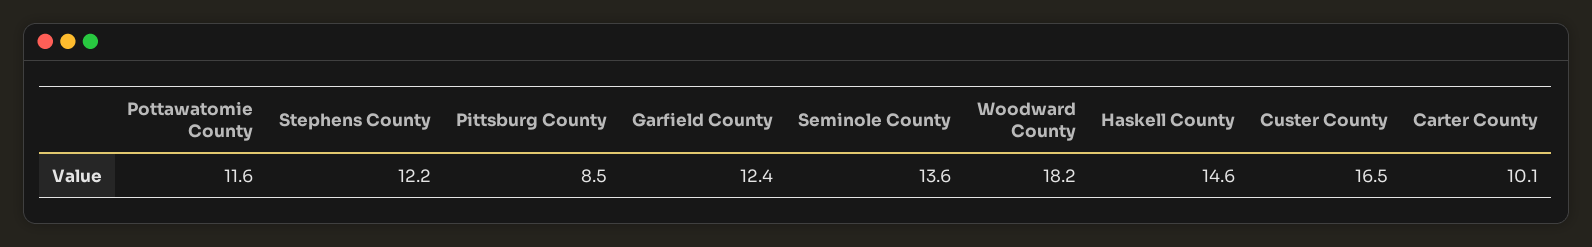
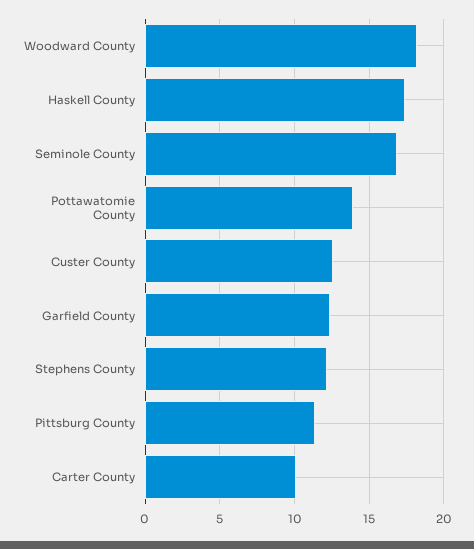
Pottawatomie County: 11.6 -> 14
Pittsburg County: 8.5 -> 11.5
Seminole County: 13.6 -> 17
Haskell County: 14.6 -> 17.5
Custer County: 16.5 -> 12.5

